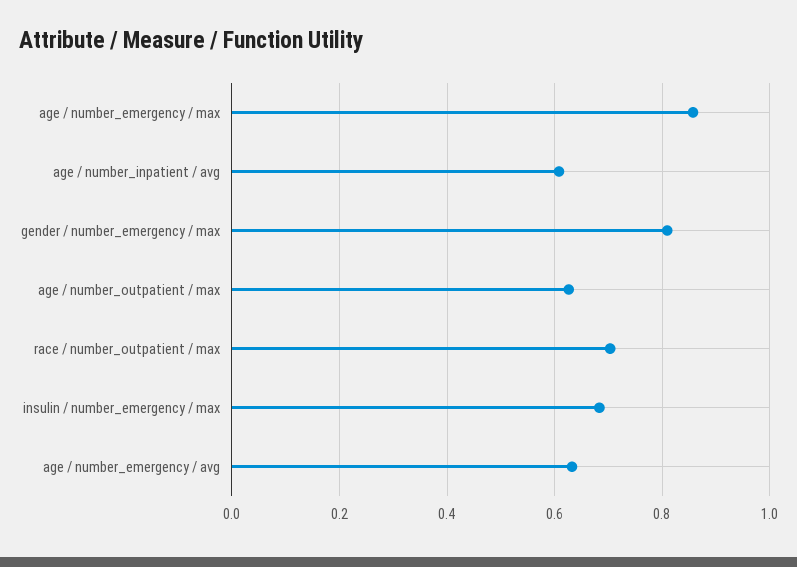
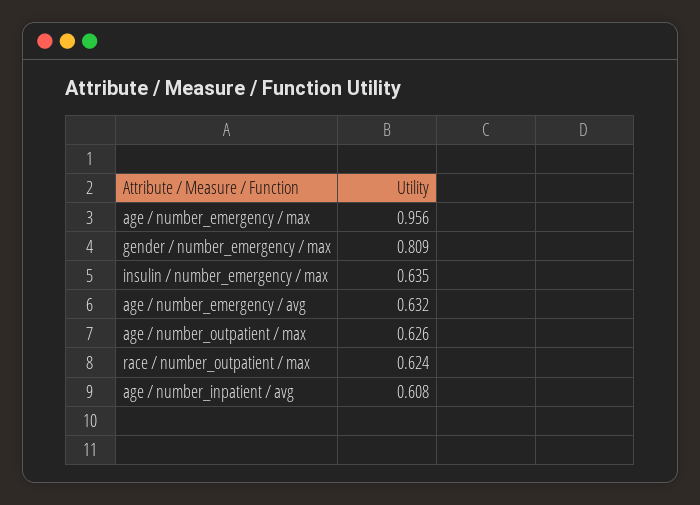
age / number_emergency / max: 0.86 -> 0.956
race / number_outpatient / max: 0.7 -> 0.624
insulin / number_emergency / max: 0.68 -> 0.635

